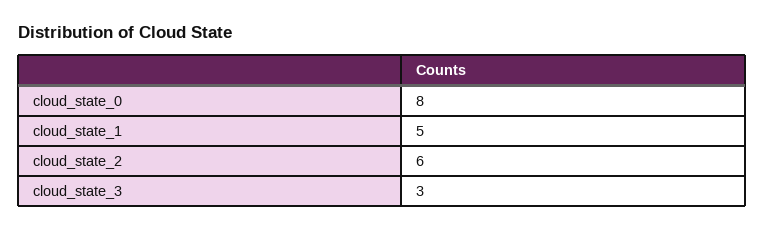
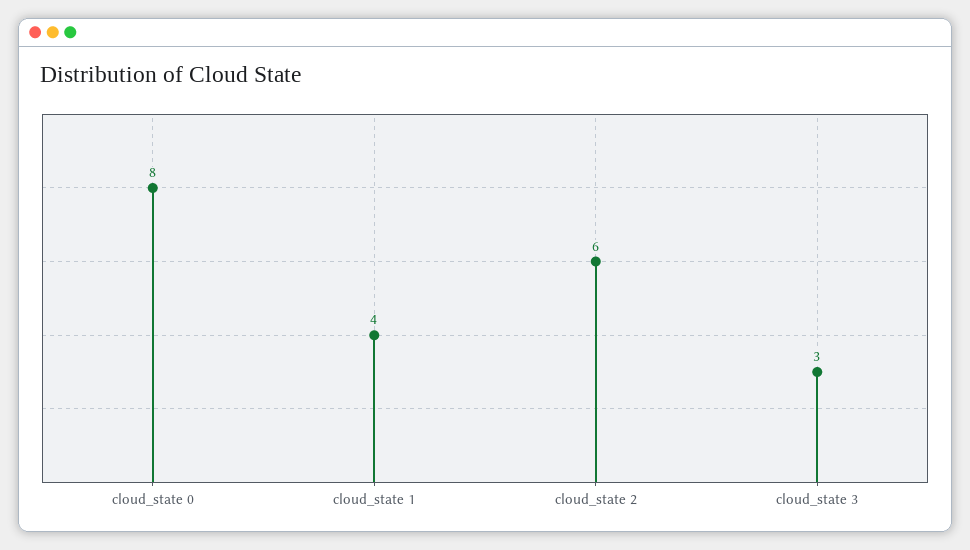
cloud_state_1: 5 -> 4

